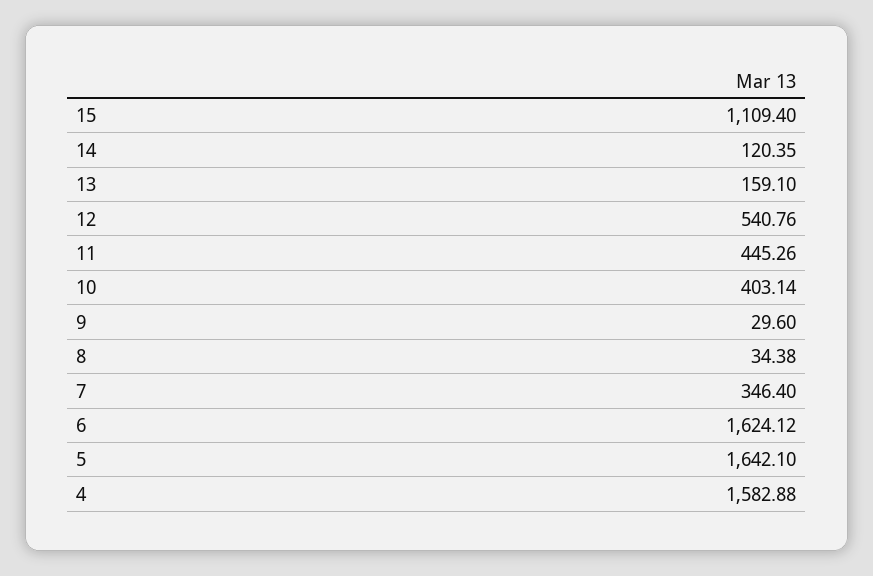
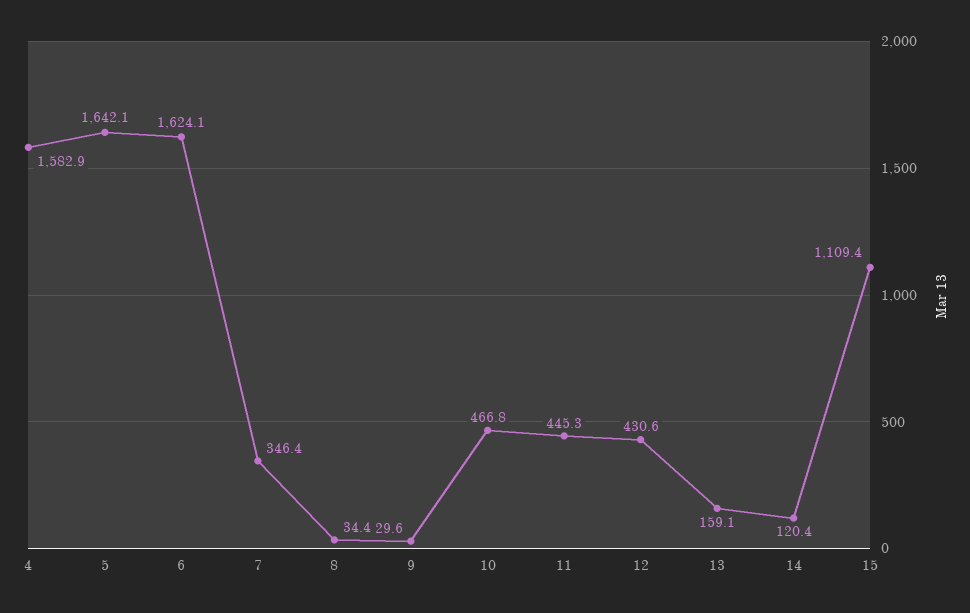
12: 540.76 -> 430.6
10: 403.14 -> 466.8

